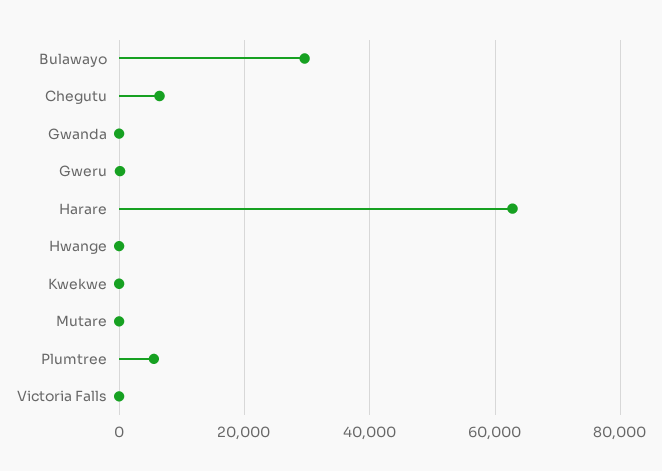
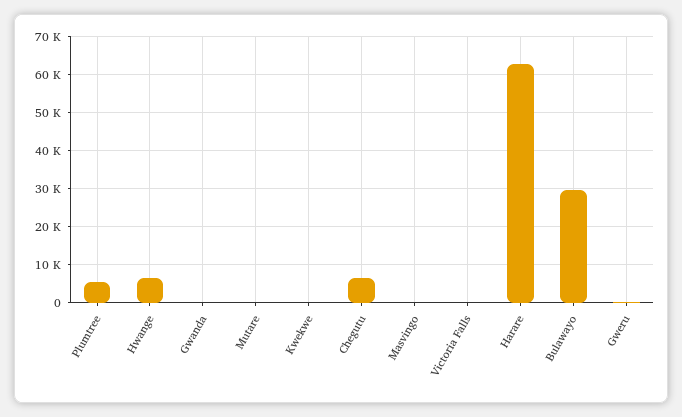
Hwange: 0 -> 6000
Masvingo: none -> 0

